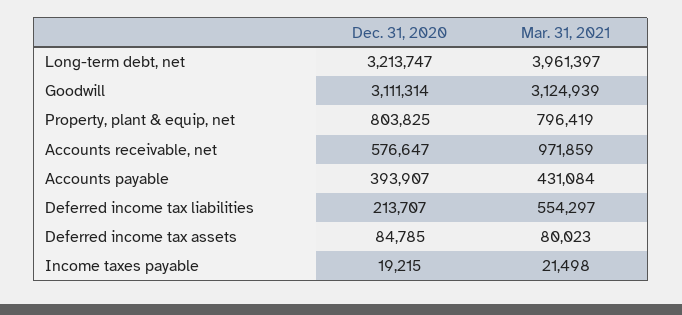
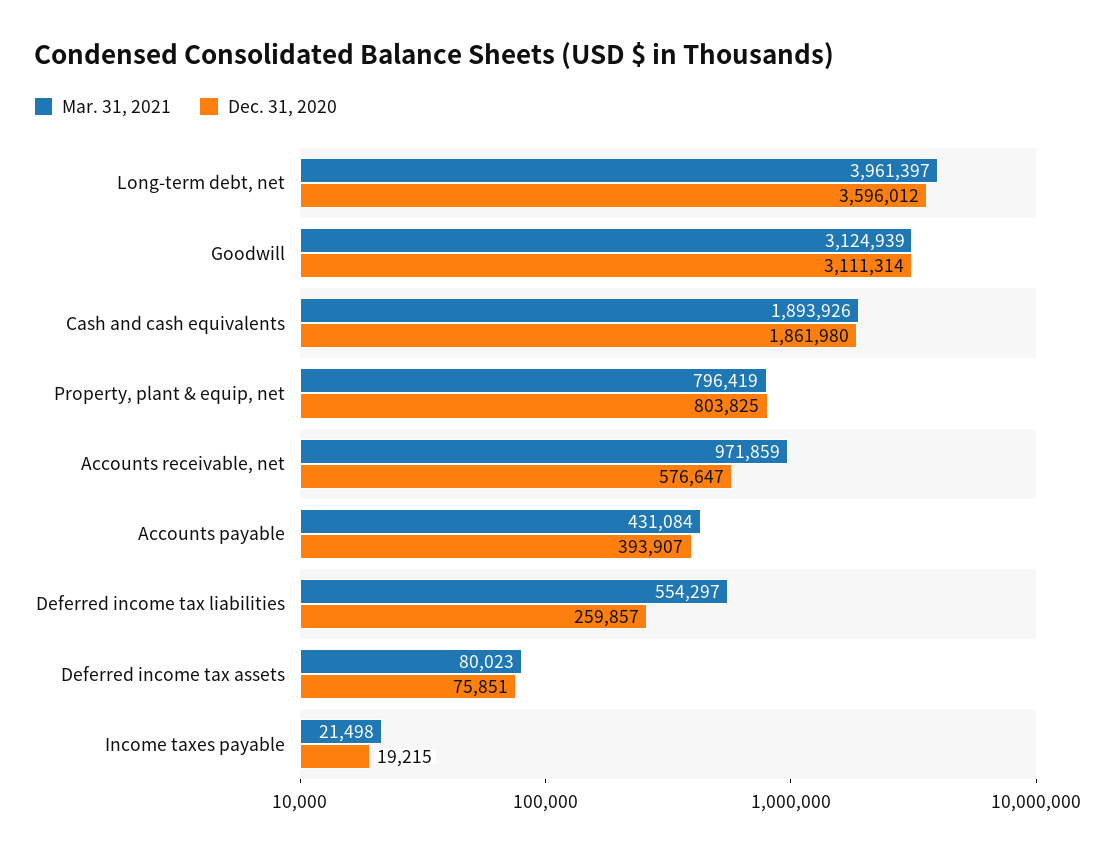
Dec. 31, 2020, Long-term debt, net: 3213747 -> 3596012
Dec. 31, 2020, Deferred income tax liabilities: 213707 -> 259857
Dec. 31, 2020, Deferred income tax assets: 84785 -> 75851
Mar. 31, 2021, Cash and cash equivalents: none -> 1893926
Dec. 31, 2020, Cash and cash equivalents: none -> 1861980

